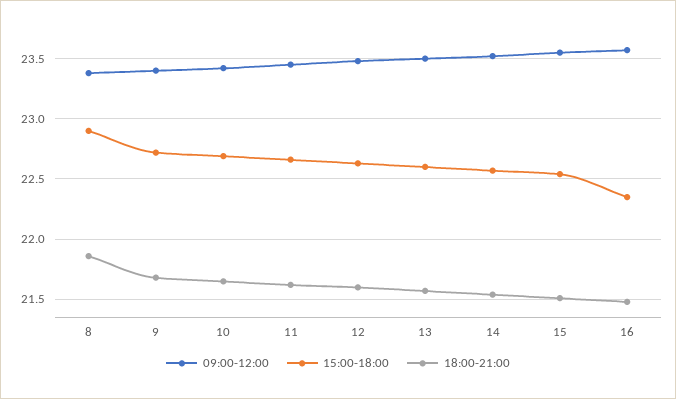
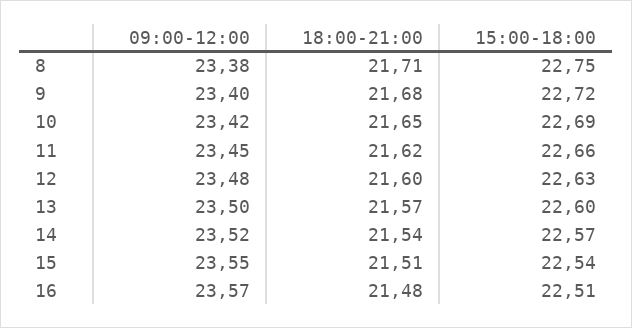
15:00-18:00, 8: 22.9 -> 22.75
18:00-21:00, 8: 21.85 -> 21.71
15:00-18:00, 16: 22.35 -> 22.51

